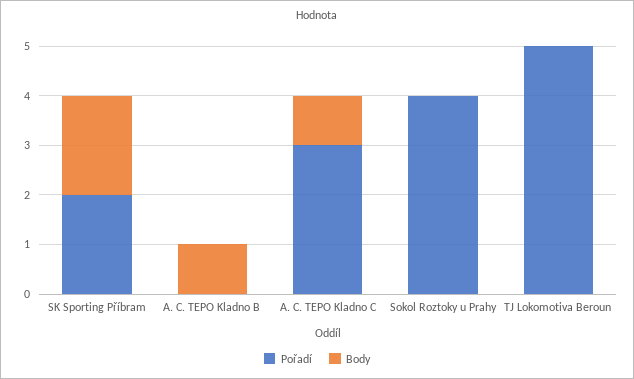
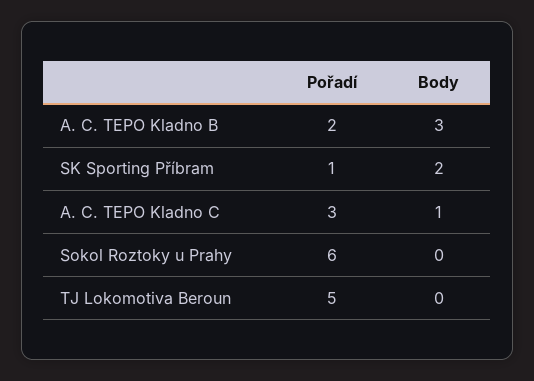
Pořadí, SK Sporting Příbram: 2 -> 1
Pořadí, A. C. TEPO Kladno B: 0 -> 2
Body, A. C. TEPO Kladno B: 1 -> 3
Pořadí, Sokol Roztoky u Prahy: 4 -> 6

